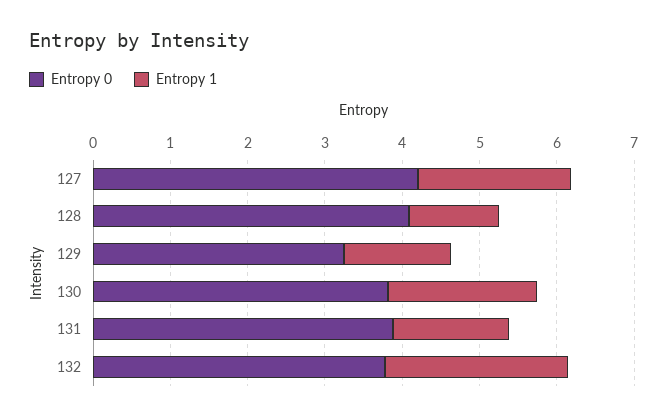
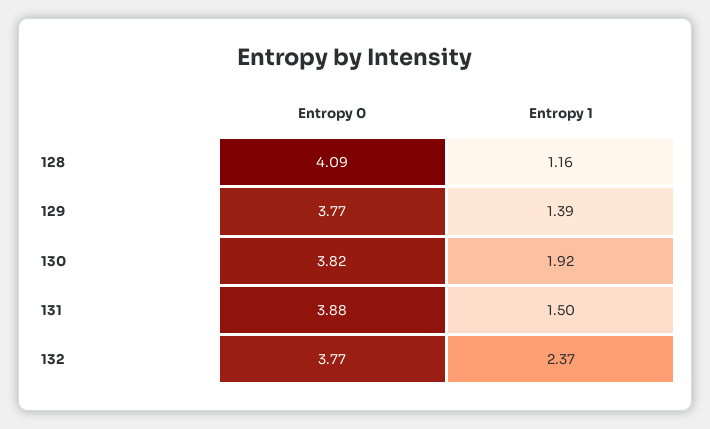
Entropy 0, 127: 4.2 -> none
Entropy 1, 127: 2 -> none
Entropy 0, 129: 3.2 -> 3.77

